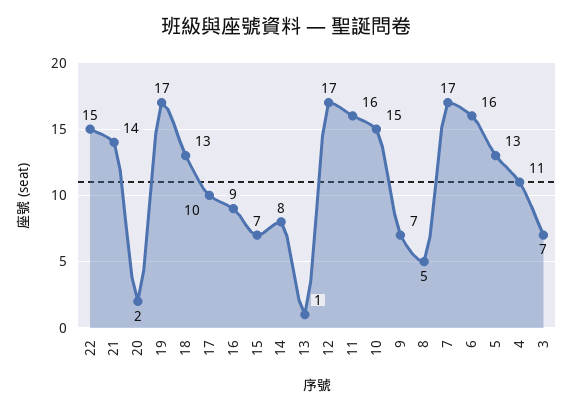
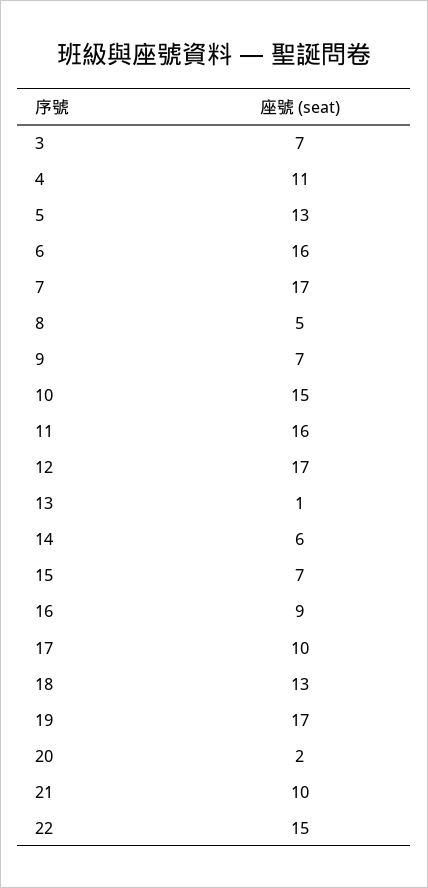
21: 14 -> 10
14: 8 -> 6

